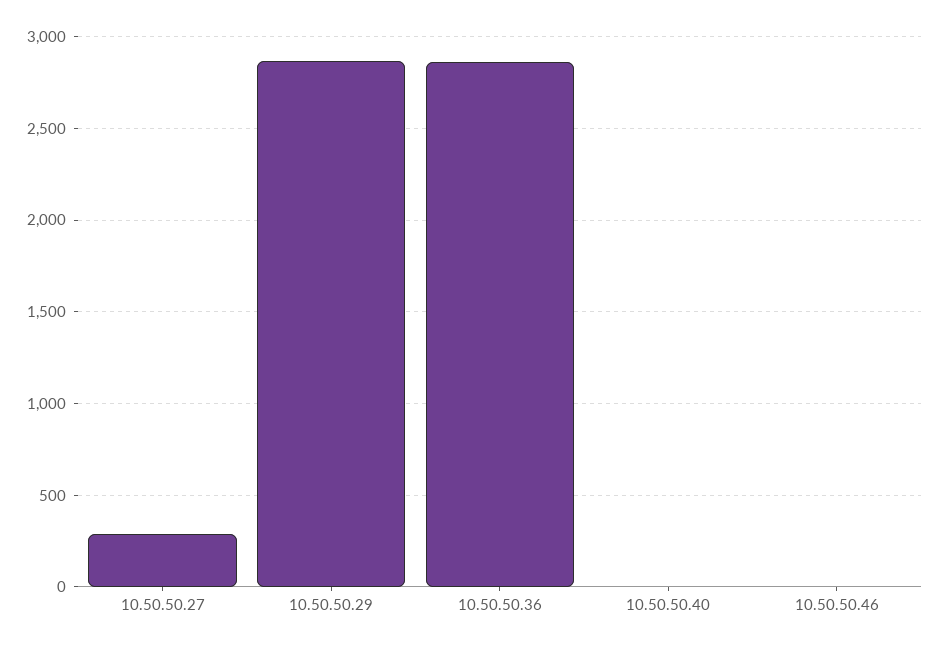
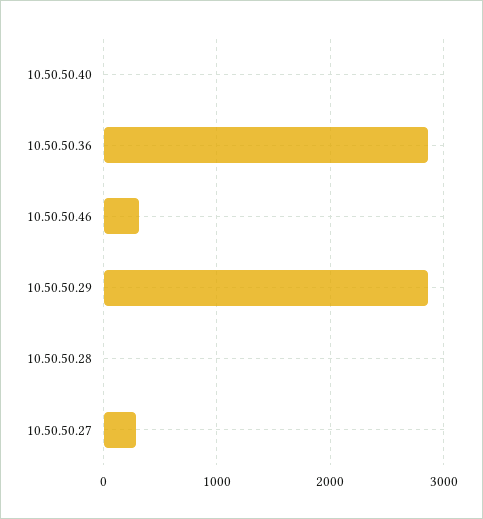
10.50.50.46: 0 -> 300
10.50.50.28: none -> 0

